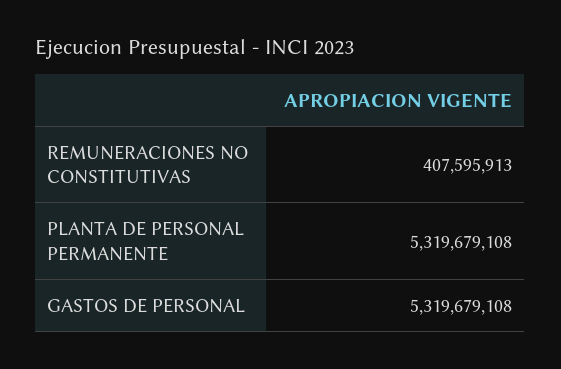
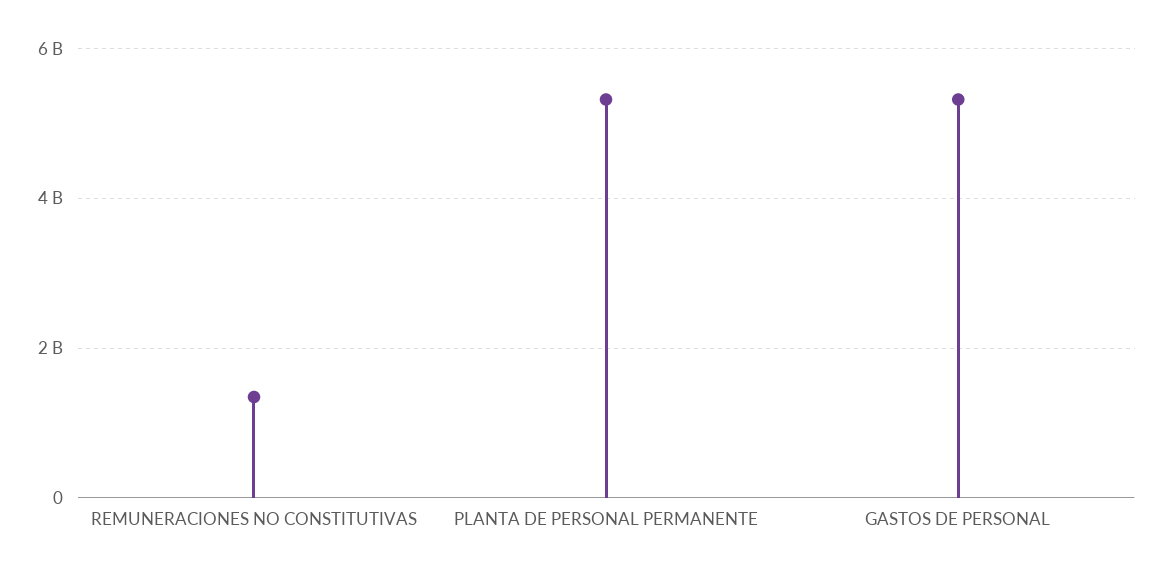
REMUNERACIONES NO CONSTITUTIVAS: 407595913 -> 1400000000

